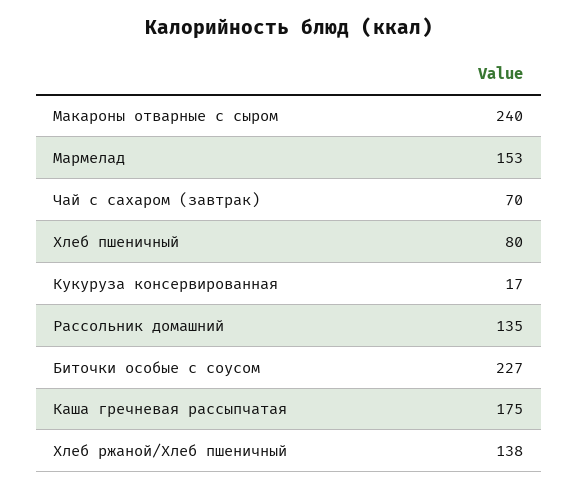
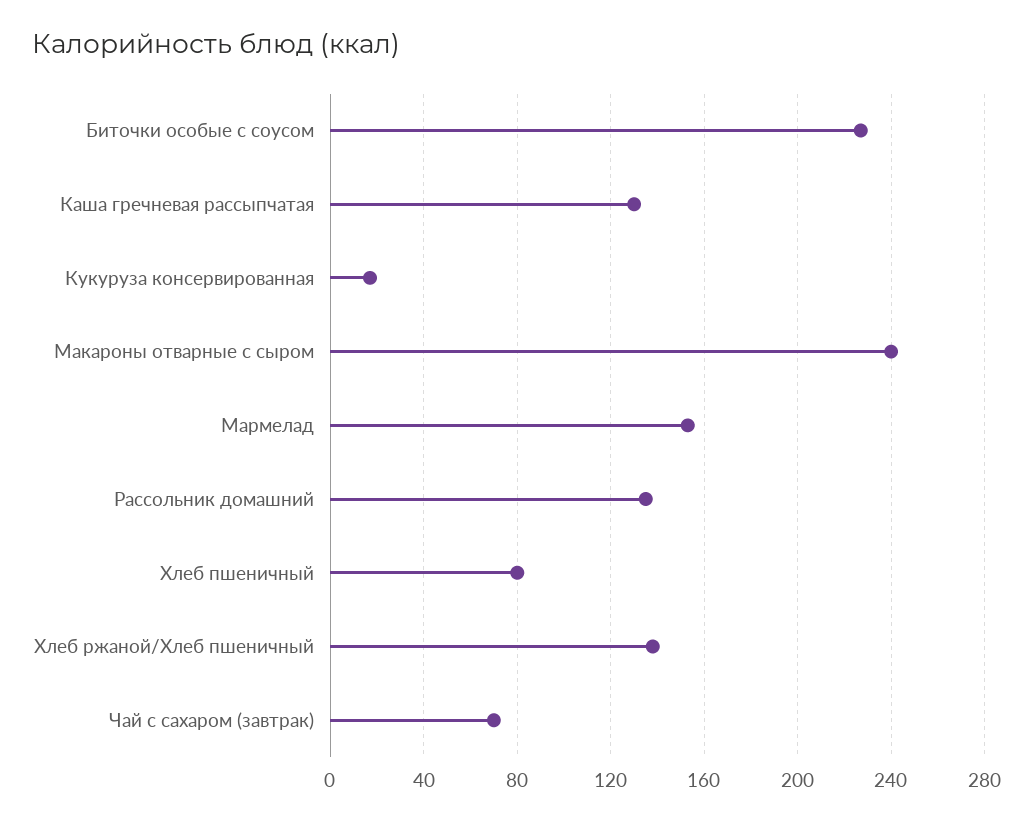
Каша гречневая рассыпчатая: 175 -> 130

